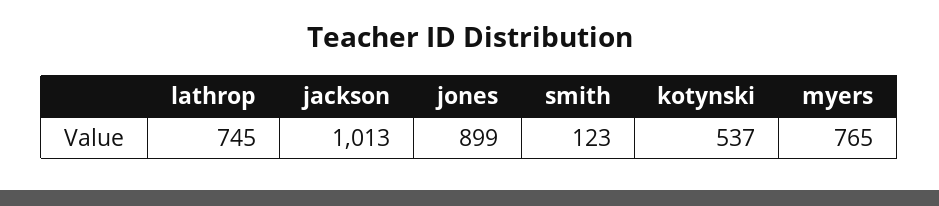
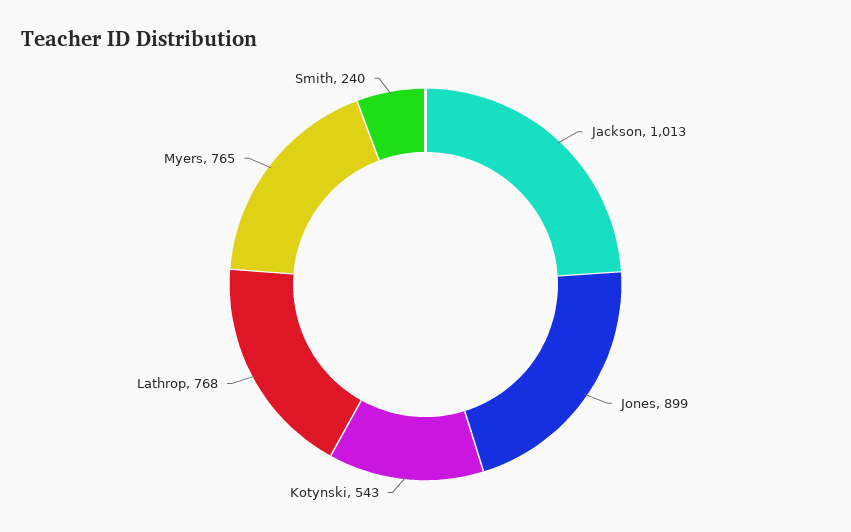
lathrop: 745 -> 768
smith: 123 -> 240
kotynski: 537 -> 543

